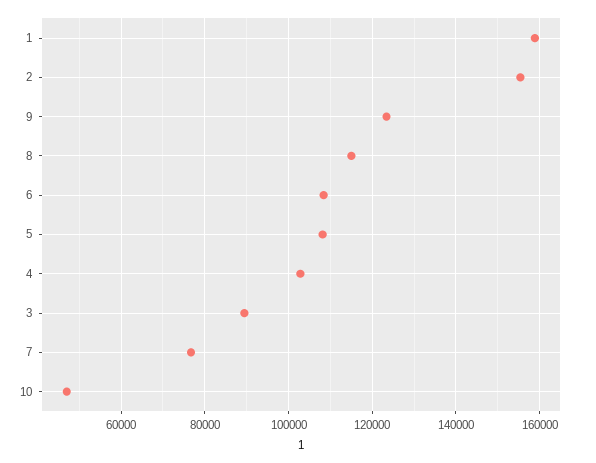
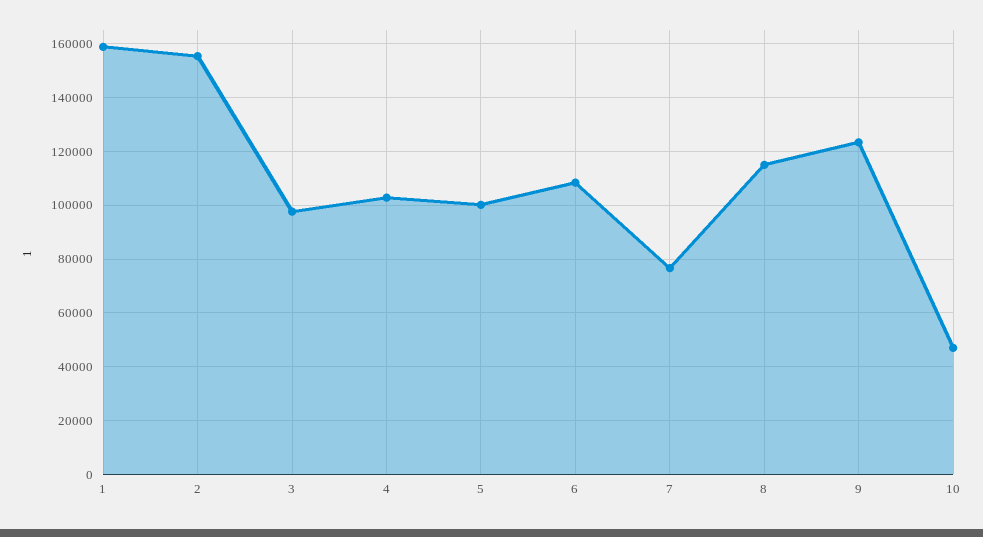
5: 108000 -> 100000
3: 90000 -> 97500

